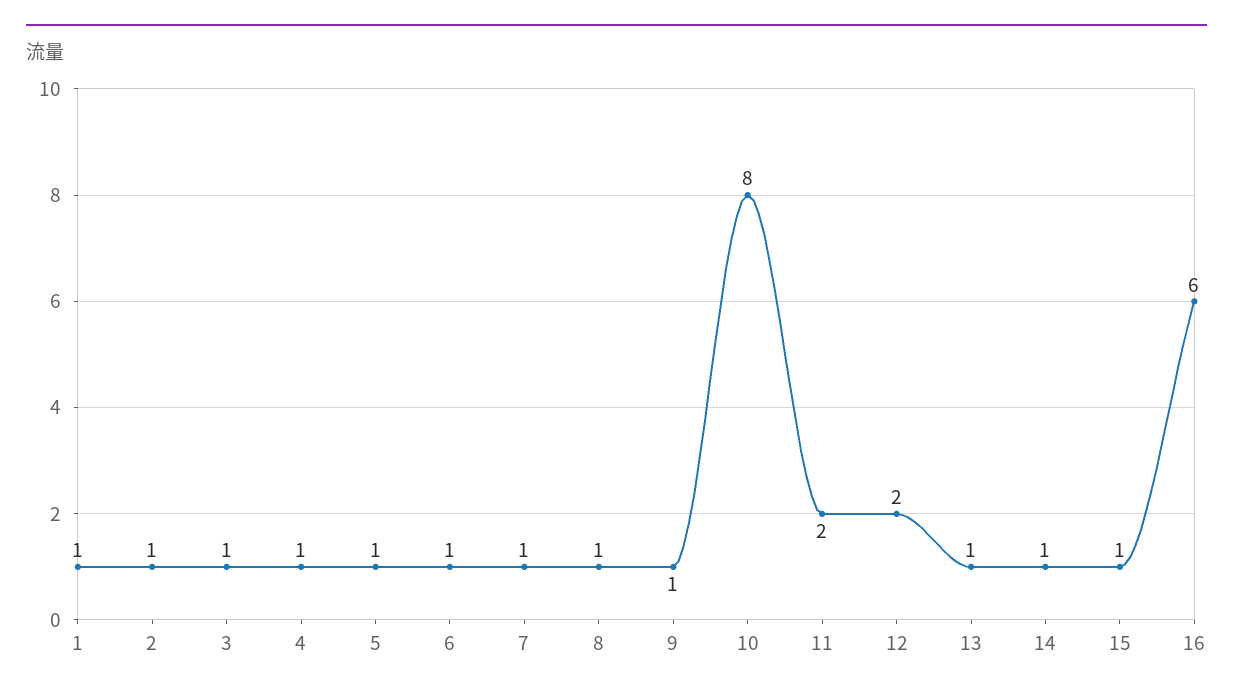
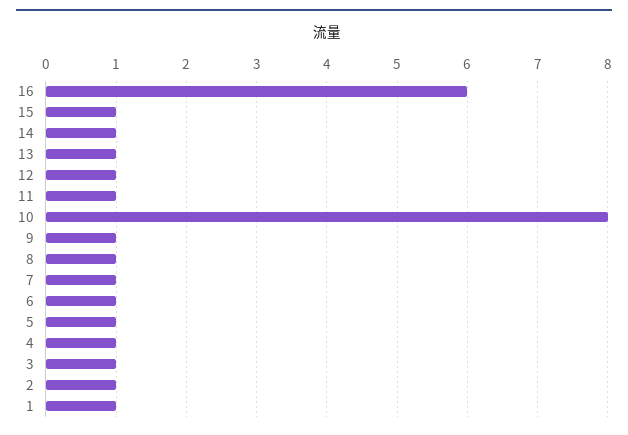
11: 2 -> 1
12: 2 -> 1

